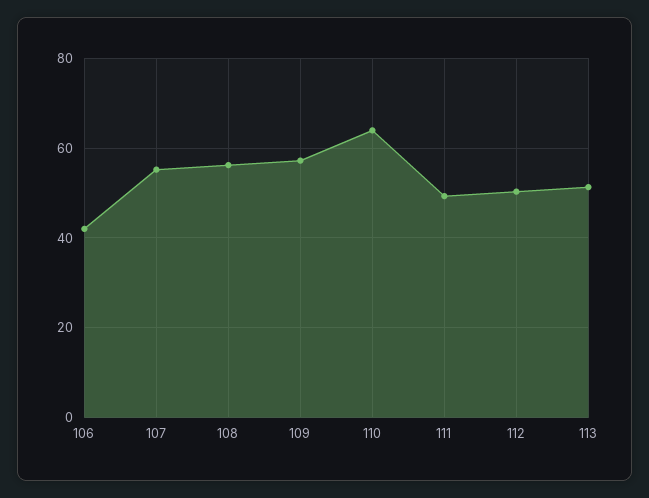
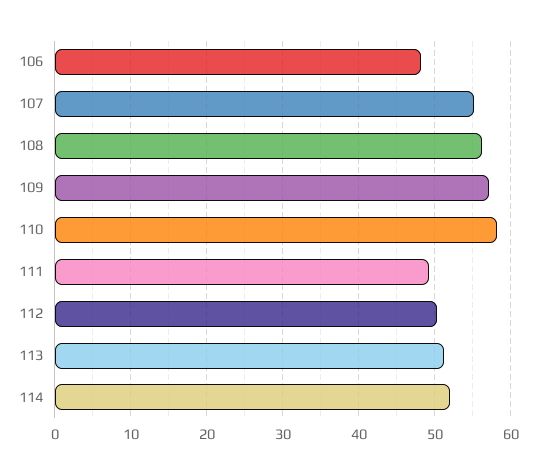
106: 42 -> 48
110: 64 -> 58
114: none -> 52

